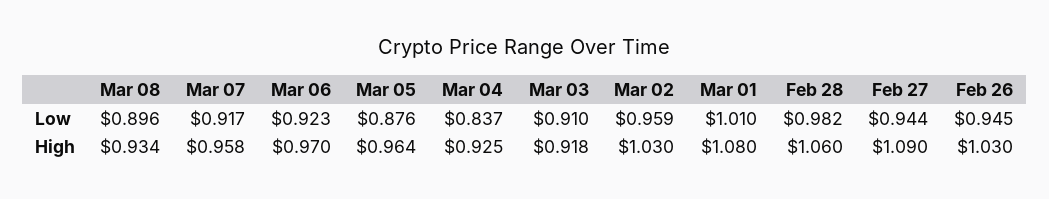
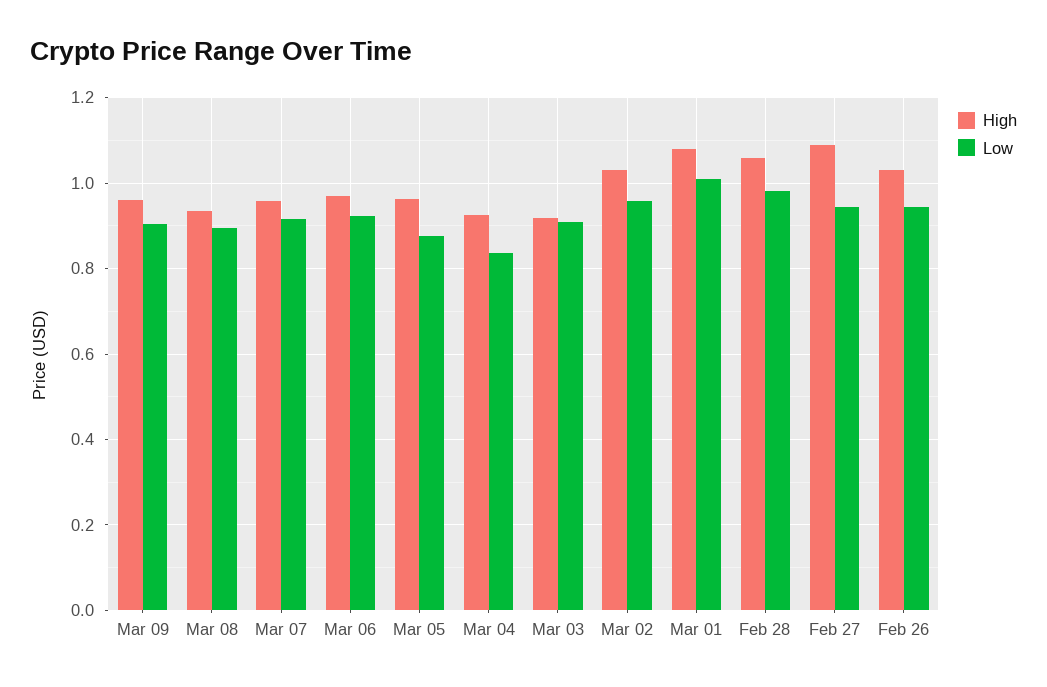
High, Mar 09: none -> 0.96
Low, Mar 09: none -> 0.9

